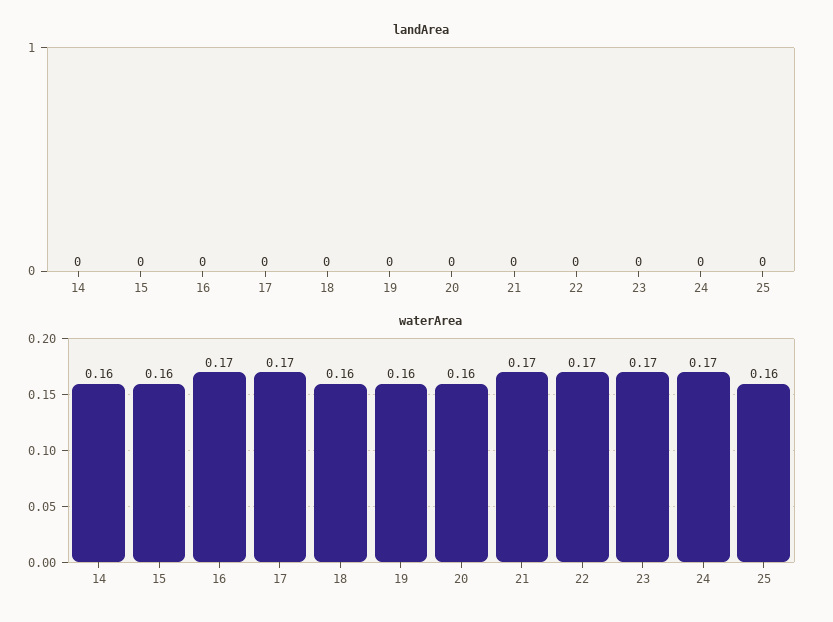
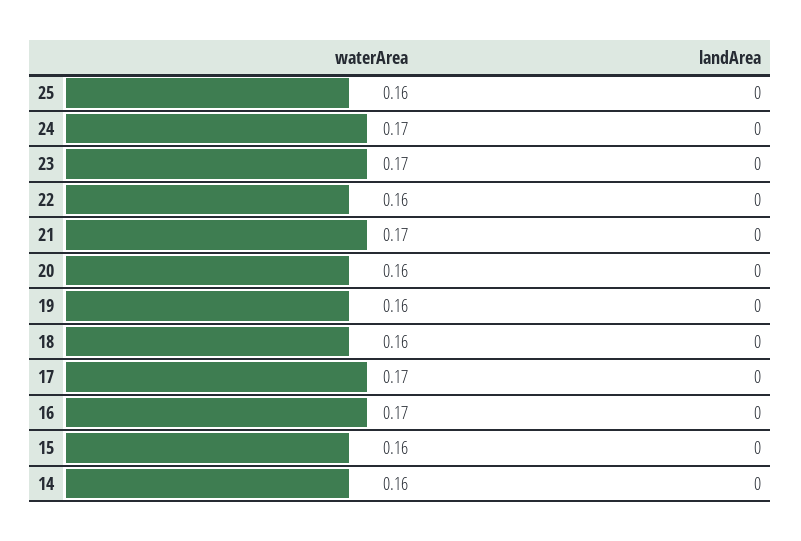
waterArea, 22: 0.17 -> 0.16

